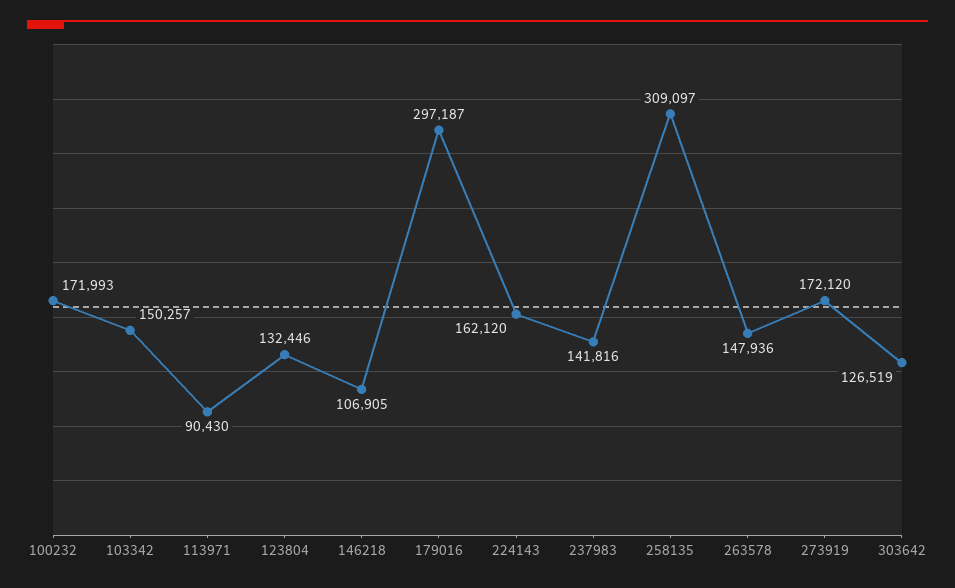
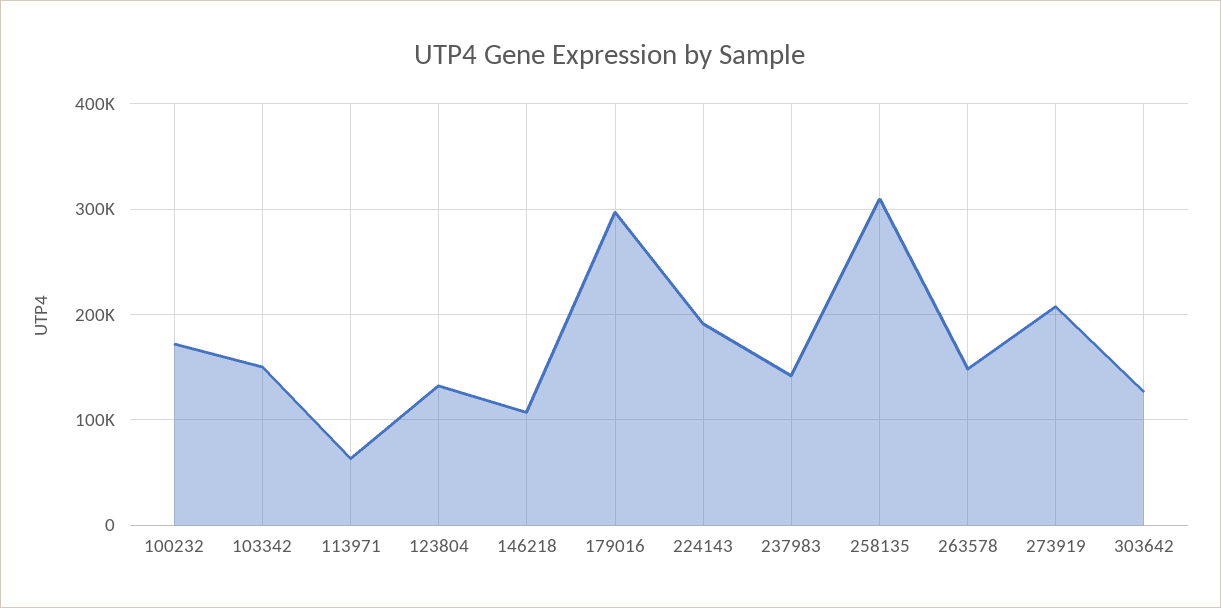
113971: 90430 -> 60000
224143: 162120 -> 190000
273919: 172120 -> 210000

